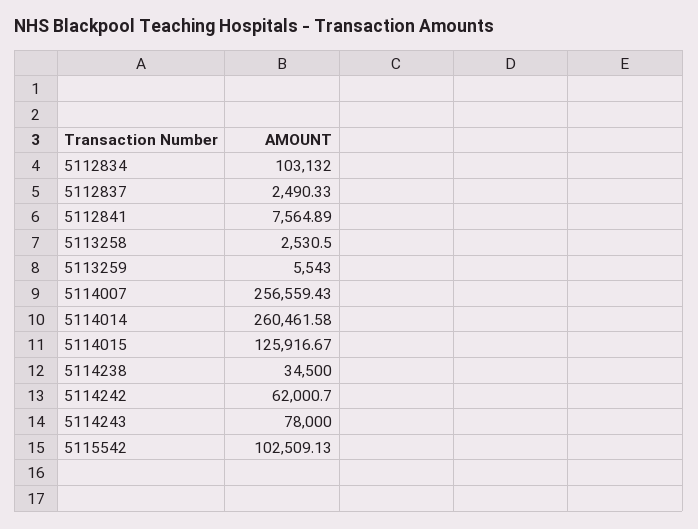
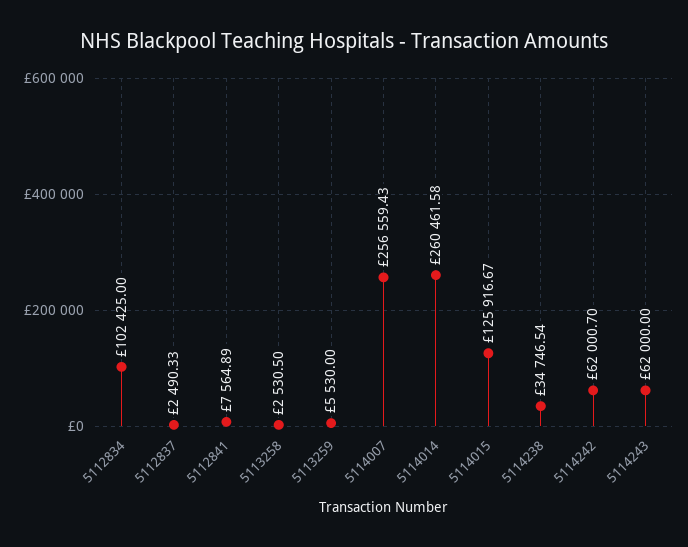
5112834: 103132 -> 102425
5113259: 5543 -> 5530
5114238: 34500 -> 34746.54
5114243: 78000 -> 62000
5115542: 102509.13 -> none

